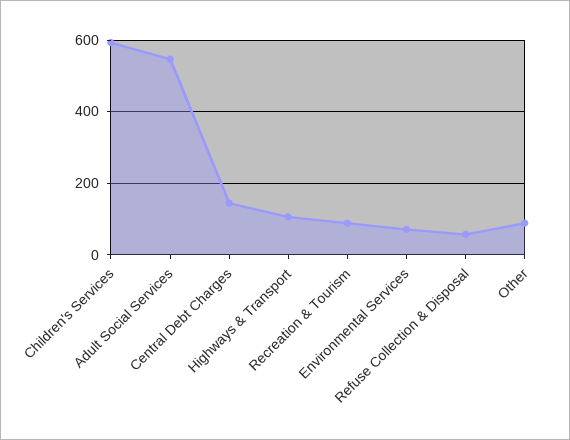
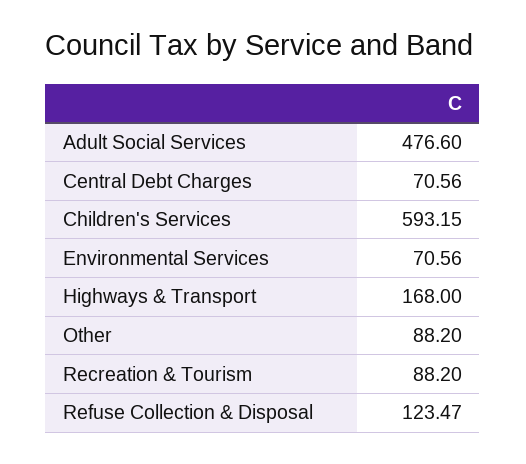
Adult Social Services: 540 -> 476.6
Central Debt Charges: 140 -> 70.56
Highways & Transport: 100 -> 168
Refuse Collection & Disposal: 60 -> 123.47

